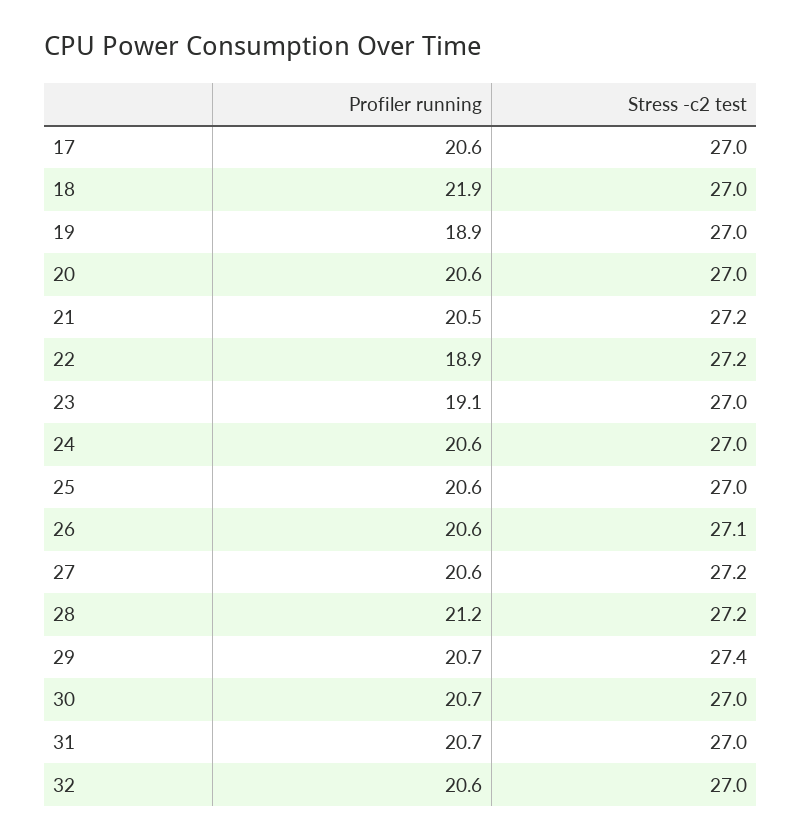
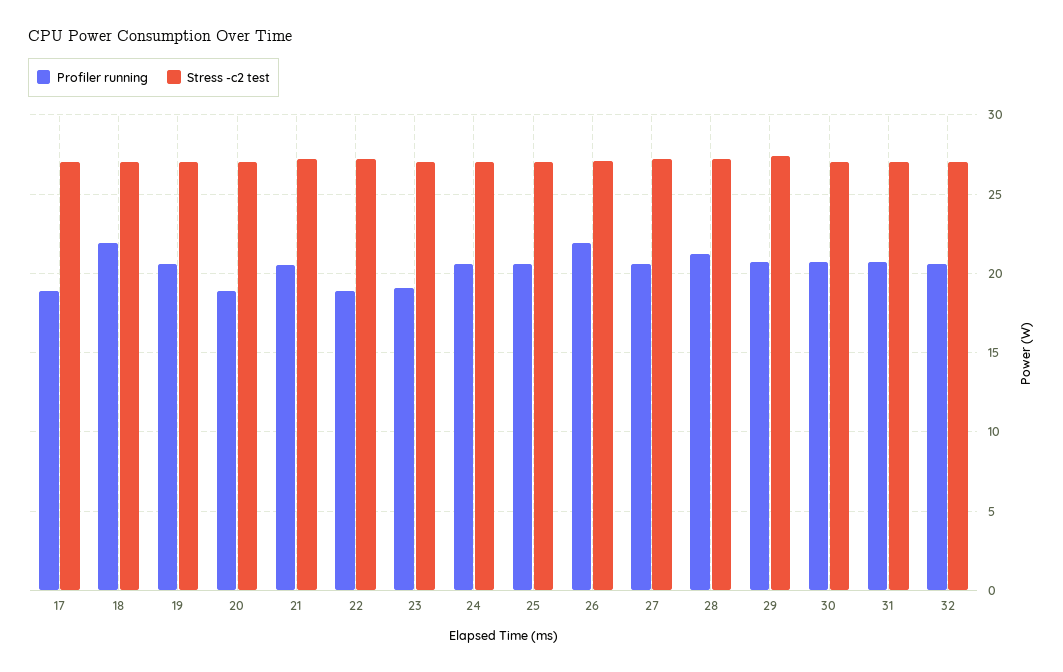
Profiler running, 17: 20.6 -> 19
Profiler running, 19: 18.9 -> 20.5
Profiler running, 20: 20.6 -> 19
Profiler running, 26: 20.6 -> 22

